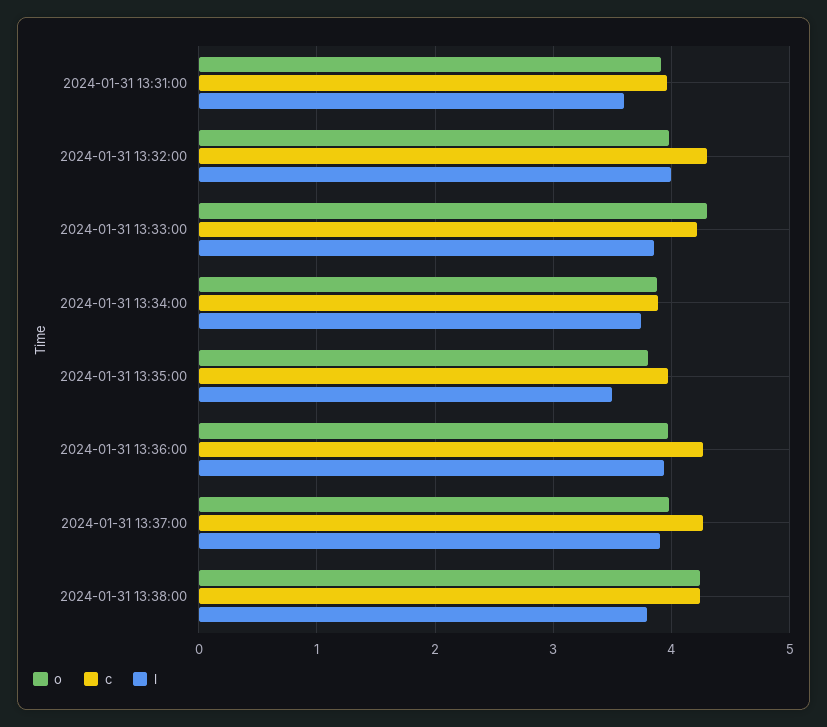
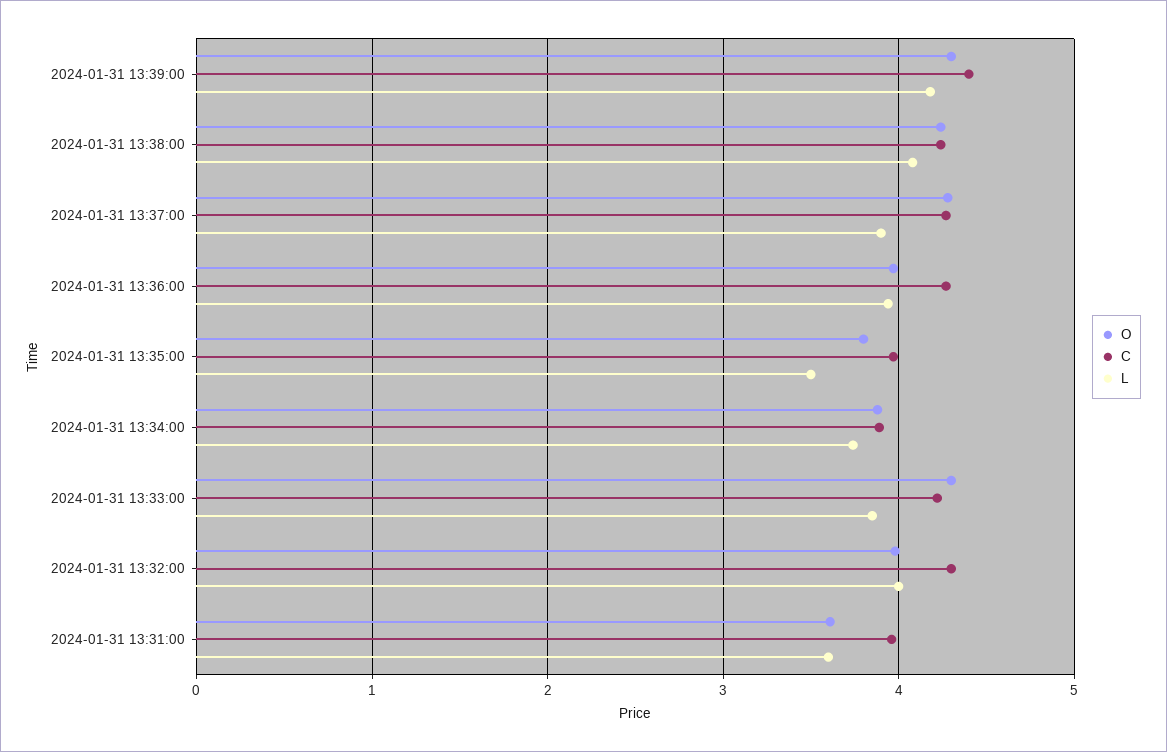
o, 2024-01-31 13:31:00: 3.9 -> 3.6
o, 2024-01-31 13:37:00: 4 -> 4.3
l, 2024-01-31 13:38:00: 3.8 -> 4.1
o, 2024-01-31 13:39:00: none -> 4.3
c, 2024-01-31 13:39:00: none -> 4.4
l, 2024-01-31 13:39:00: none -> 4.2

